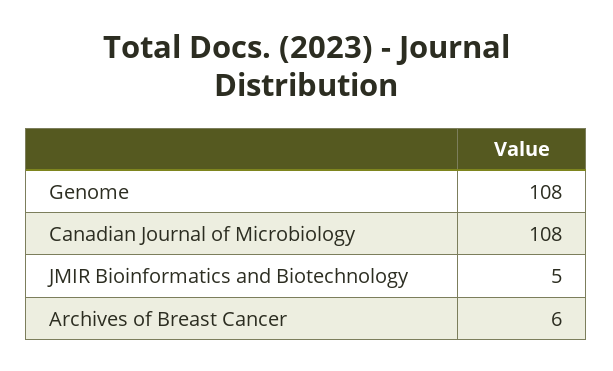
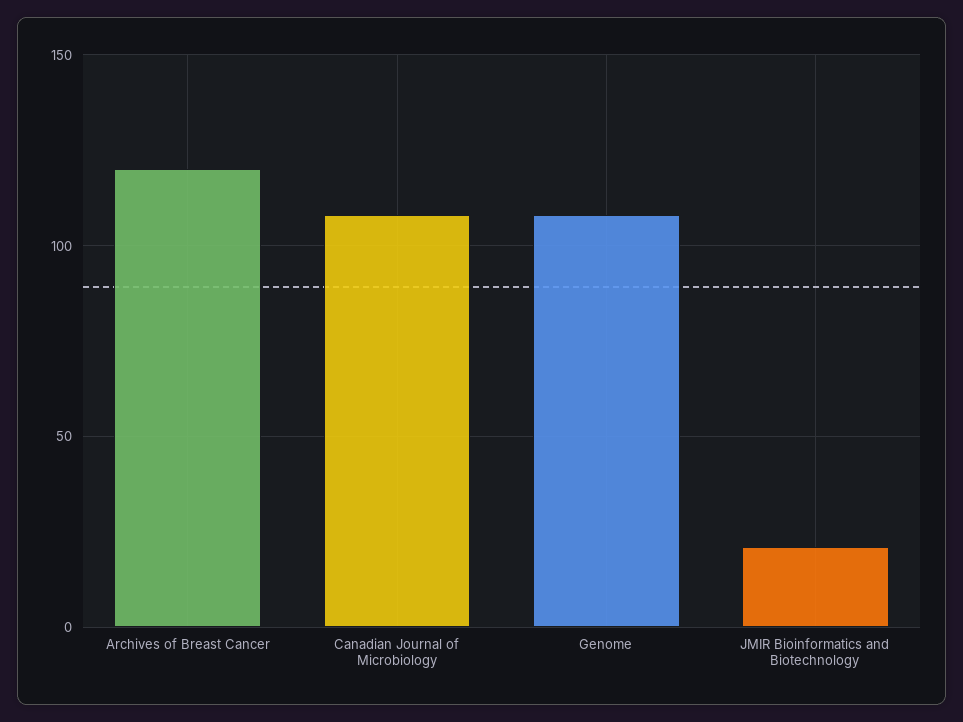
JMIR Bioinformatics and Biotechnology: 5 -> 20
Archives of Breast Cancer: 6 -> 120

